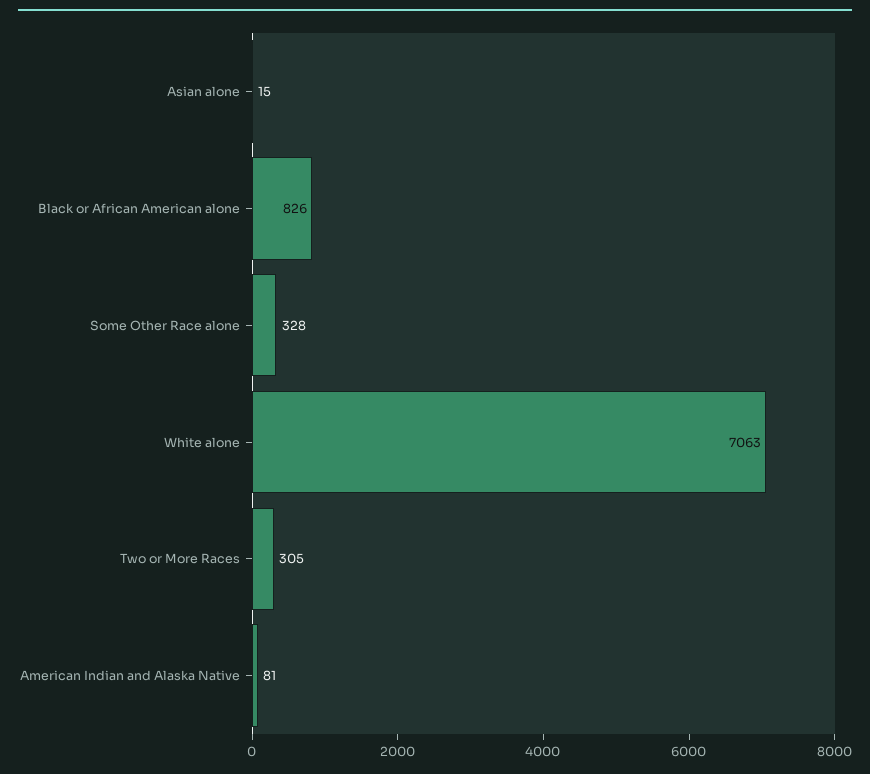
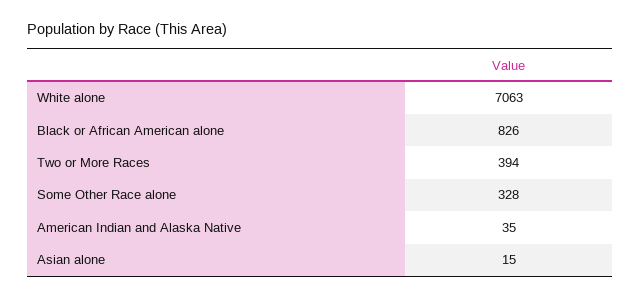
Two or More Races: 305 -> 394
American Indian and Alaska Native: 81 -> 35

